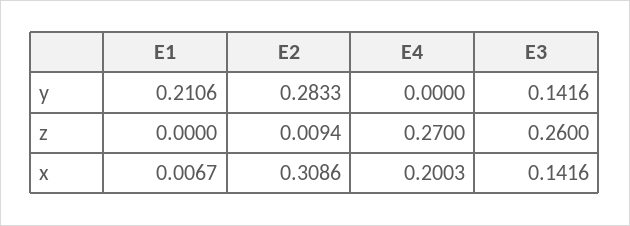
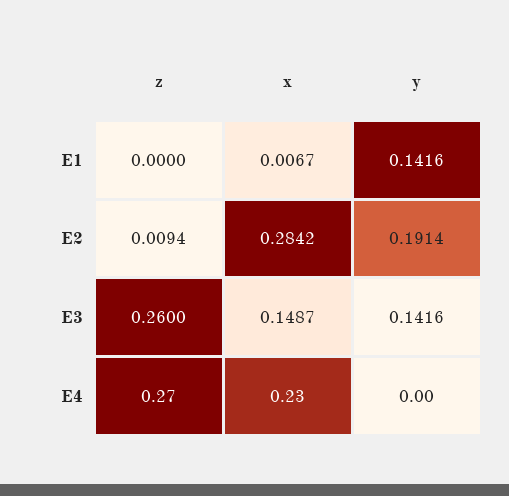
E1, y: 0.2106 -> 0.1416
E2, y: 0.2833 -> 0.1914
E2, x: 0.3086 -> 0.2842
E4, x: 0.2003 -> 0.23
E3, x: 0.1416 -> 0.1487

